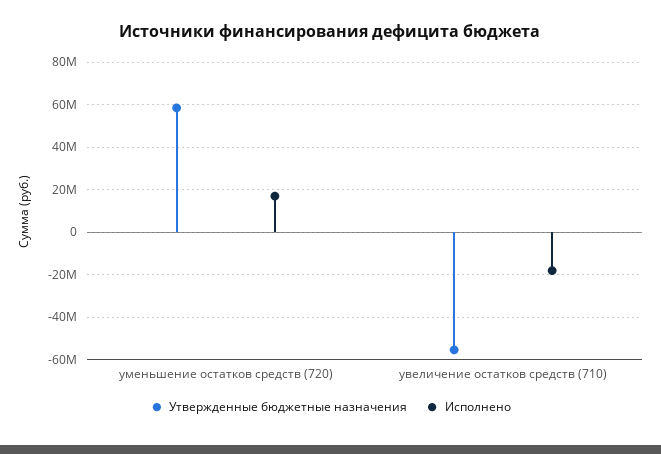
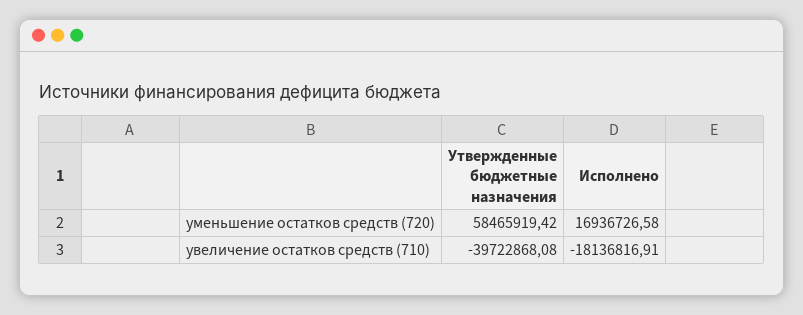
Утвержденные бюджетные назначения, увеличение остатков средств (710): -55000000 -> -39722868.08

